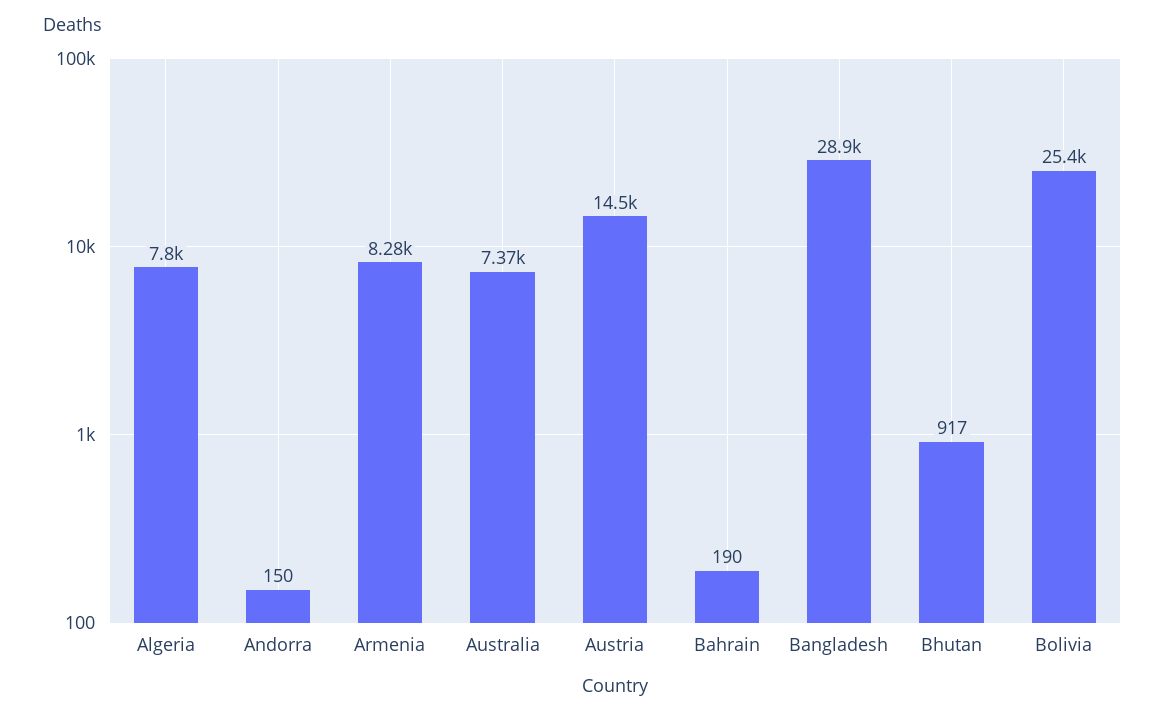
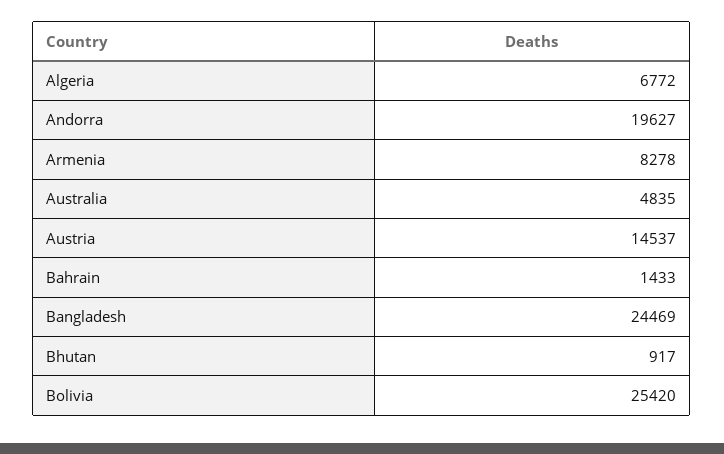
Algeria: 7800 -> 6772
Andorra: 150 -> 19627
Australia: 7370 -> 4835
Bahrain: 190 -> 1433
Bangladesh: 28900 -> 24469

